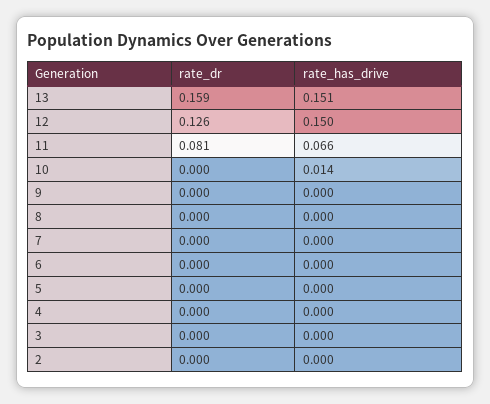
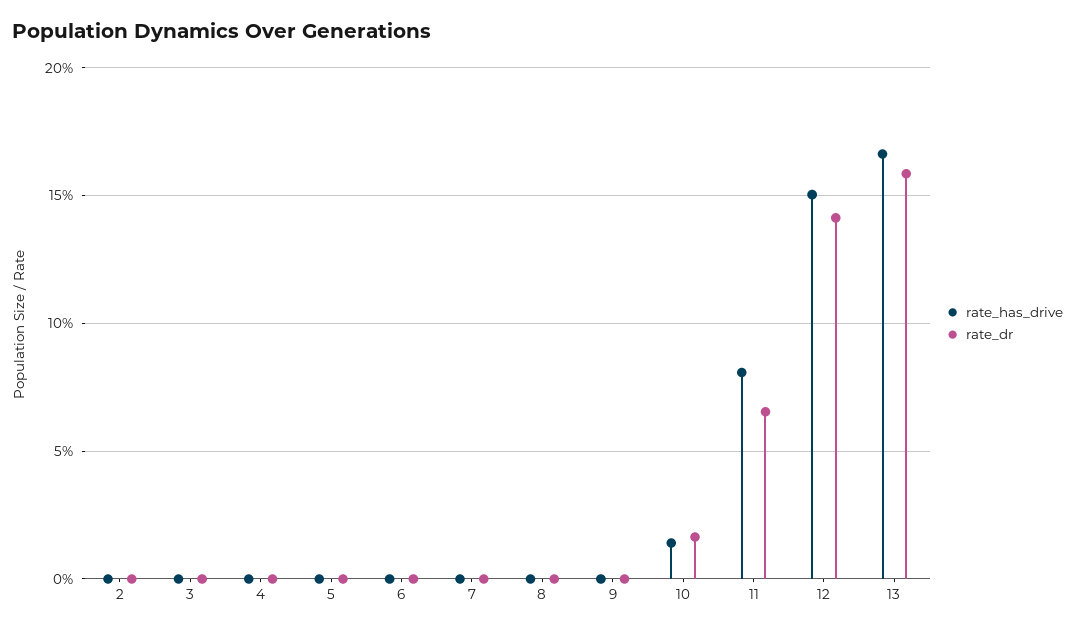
rate_has_drive, 13: 0.151 -> 0.165
rate_dr, 12: 0.126 -> 0.14
rate_dr, 11: 0.081 -> 0.065
rate_has_drive, 11: 0.066 -> 0.08
rate_dr, 10: 0 -> 0.015

